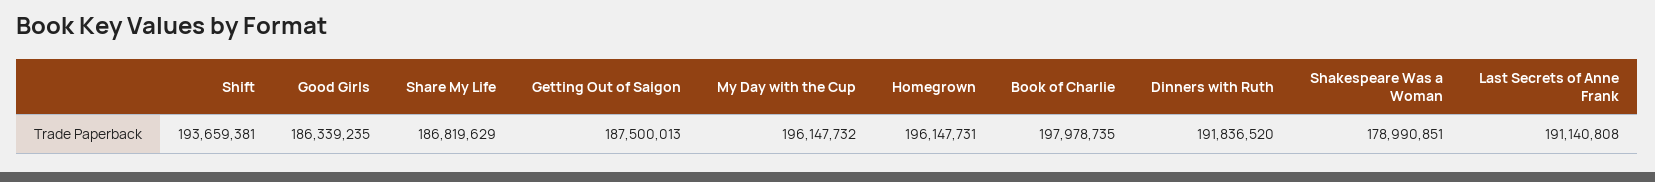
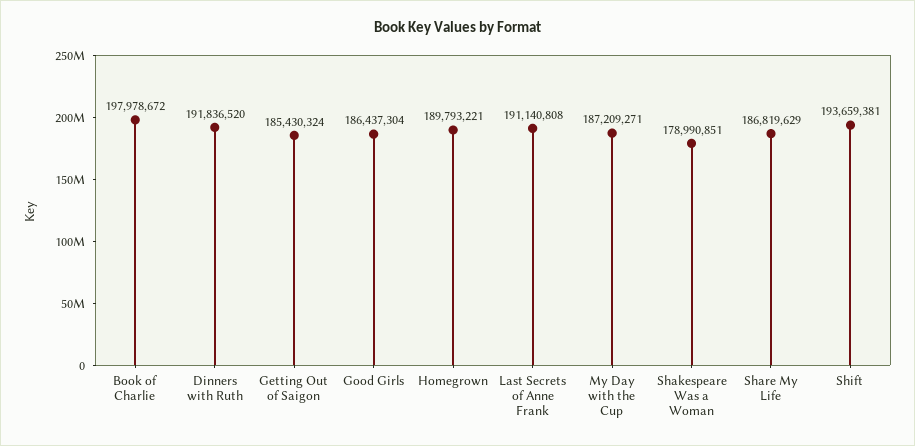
Good Girls: 186339235 -> 186437304
Getting Out of Saigon: 187500013 -> 185430324
My Day with the Cup: 196147732 -> 187209271
Homegrown: 196147731 -> 189793221
Book of Charlie: 197978735 -> 197978672

